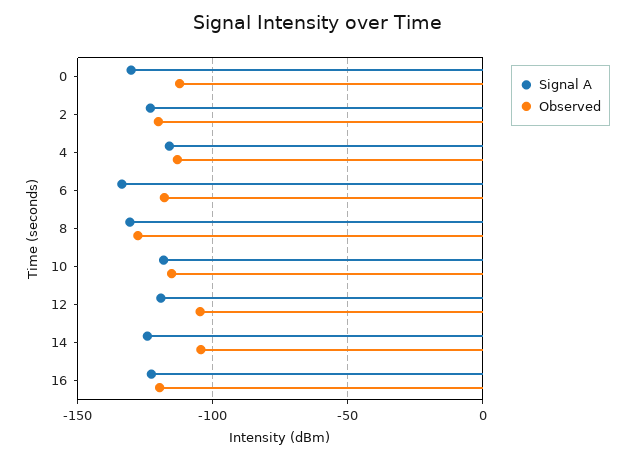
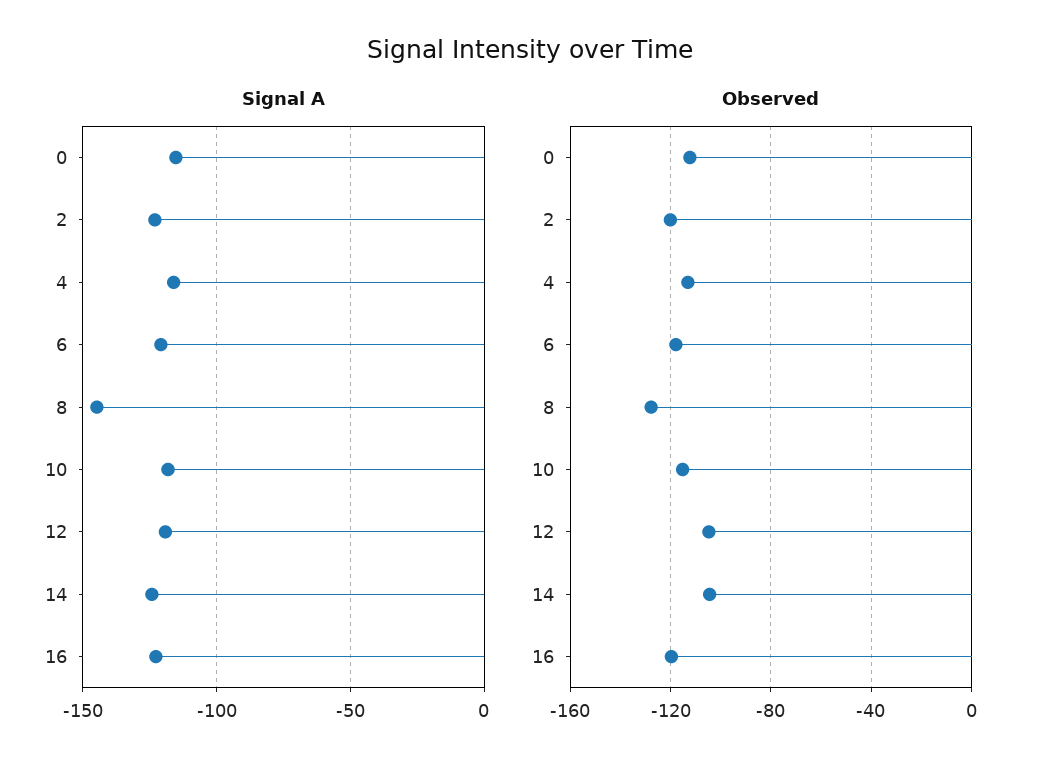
Signal A, 0: -130 -> -115
Signal A, 6: -135 -> -120
Signal A, 8: -130 -> -145

